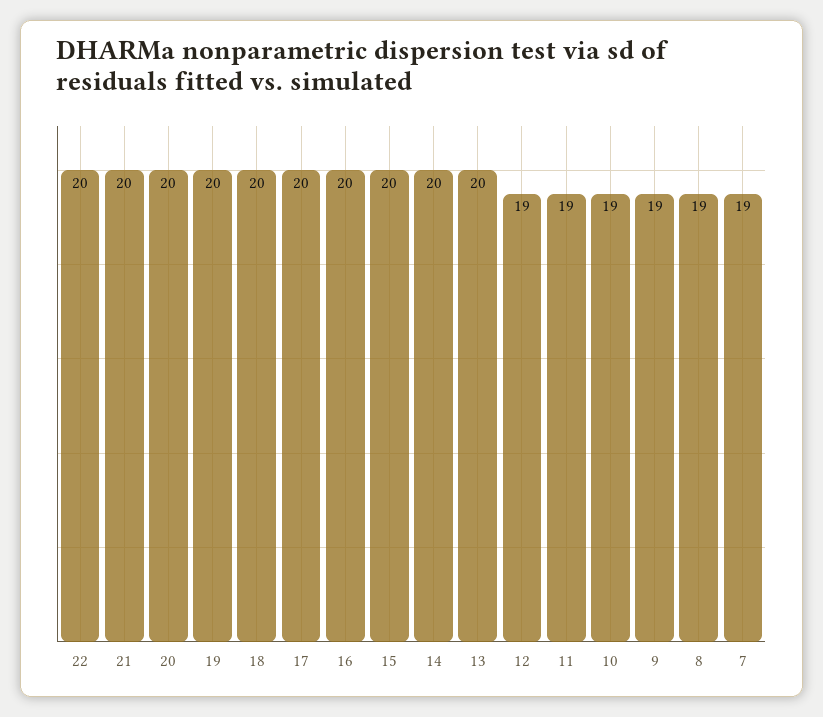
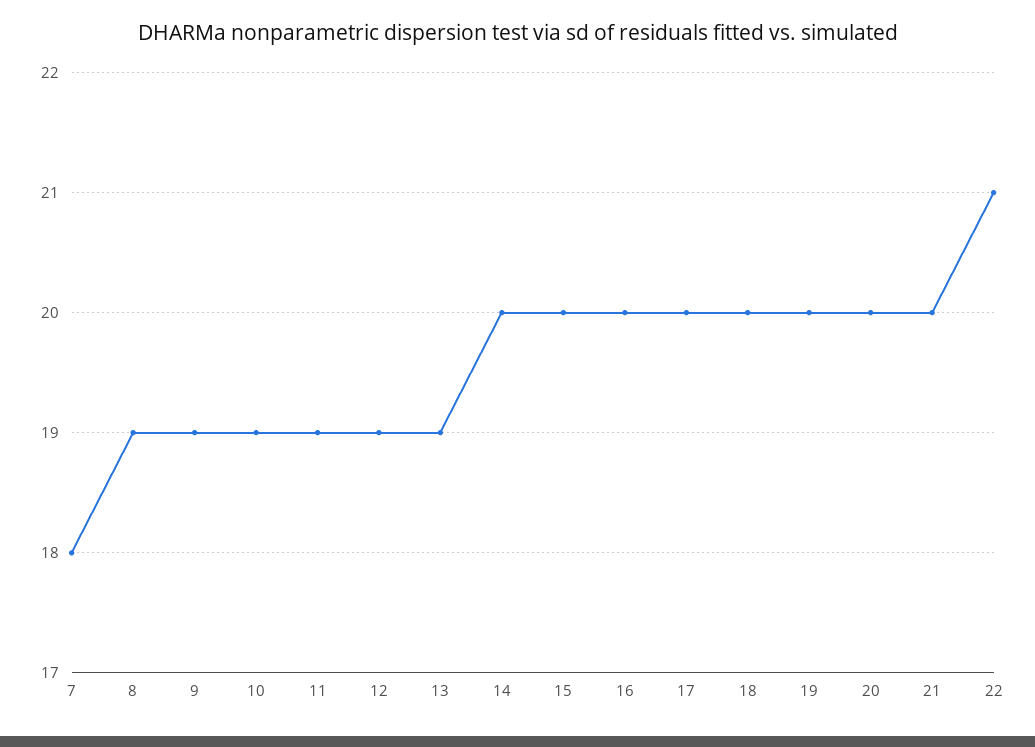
22: 20 -> 21
13: 20 -> 19
7: 19 -> 18

